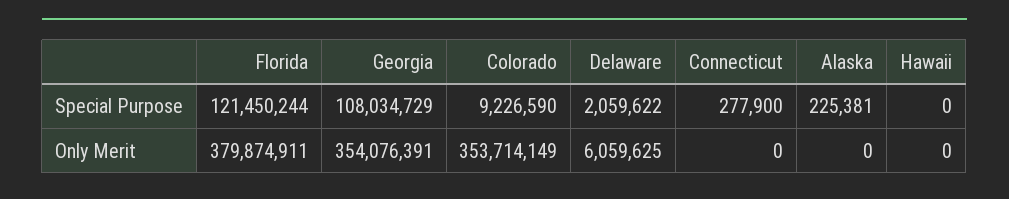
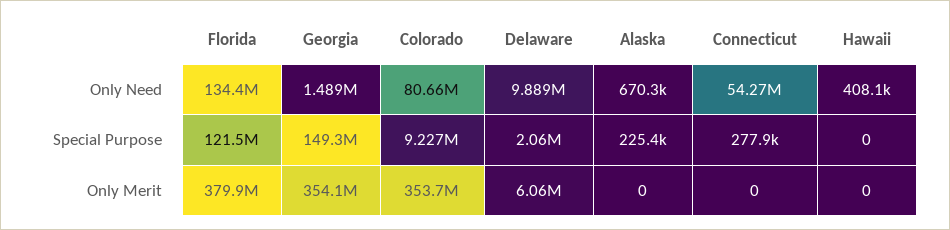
Georgia, Special Purpose: 108034729 -> 149300000
Florida, Only Need: none -> 134400000
Georgia, Only Need: none -> 1489000
Colorado, Only Need: none -> 80660000
Delaware, Only Need: none -> 9889000
Alaska, Only Need: none -> 670300
Connecticut, Only Need: none -> 54270000
Hawaii, Only Need: none -> 408100

